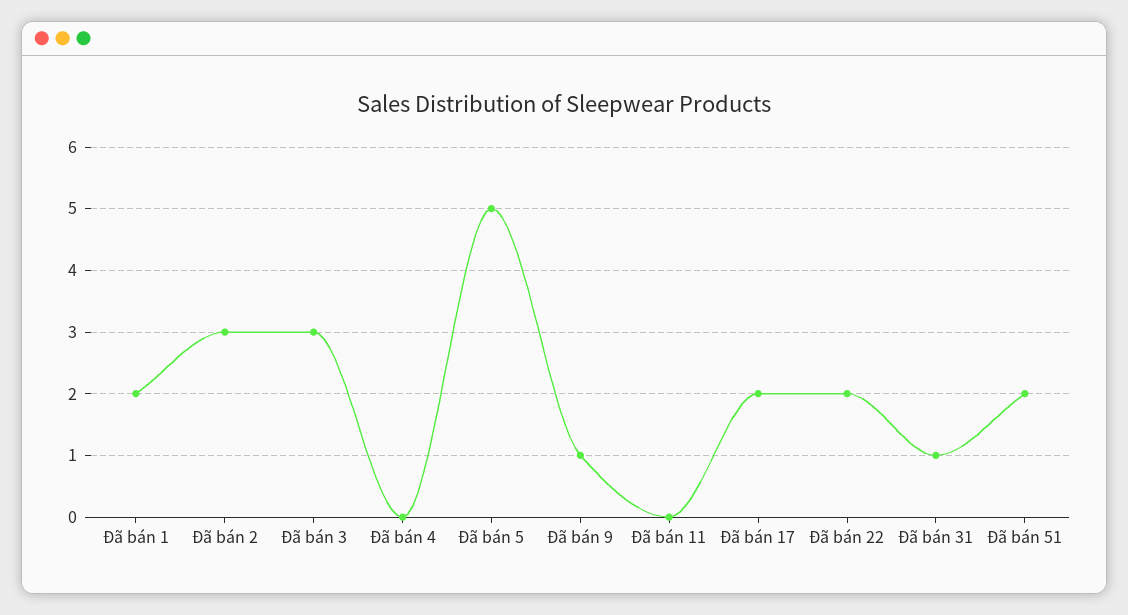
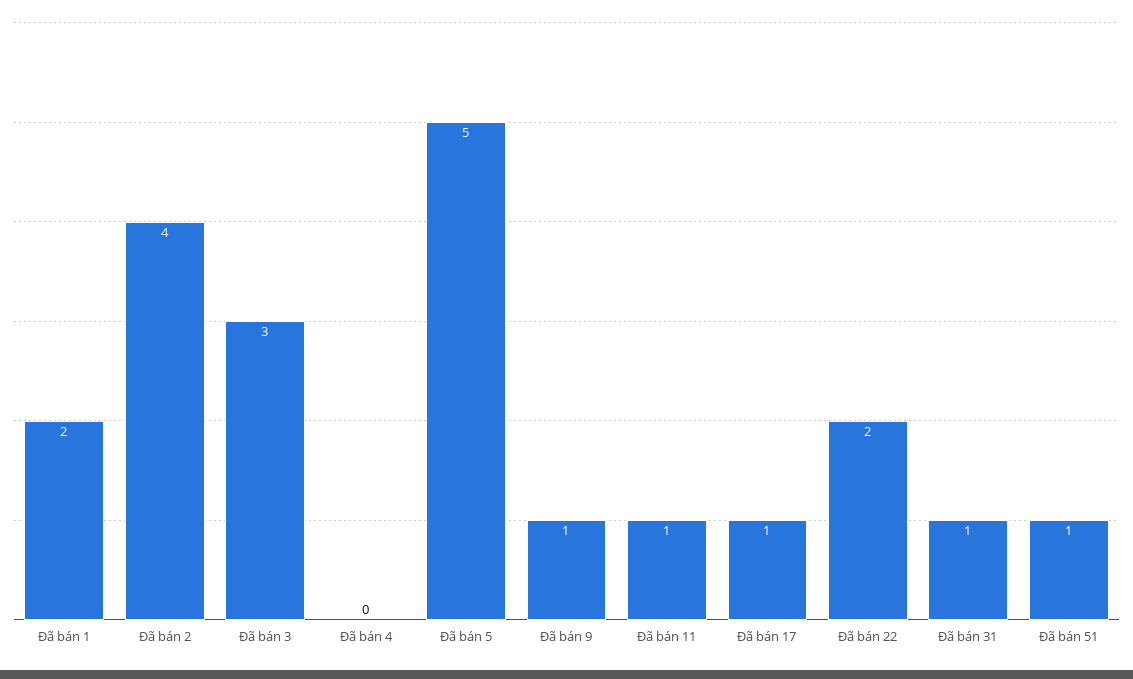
Đã bán 2: 3 -> 4
Đã bán 11: 0 -> 1
Đã bán 17: 2 -> 1
Đã bán 51: 2 -> 1

